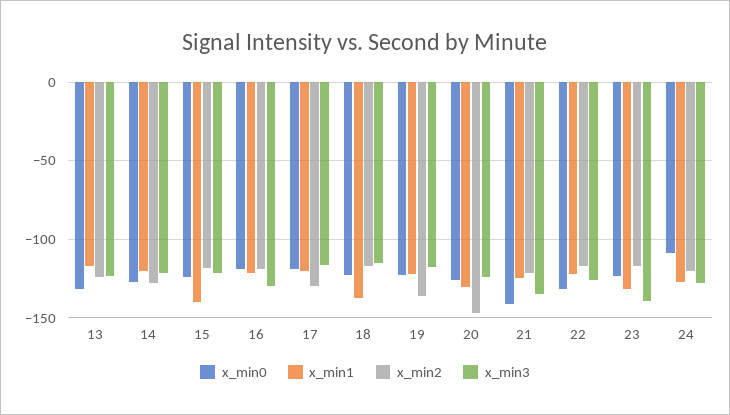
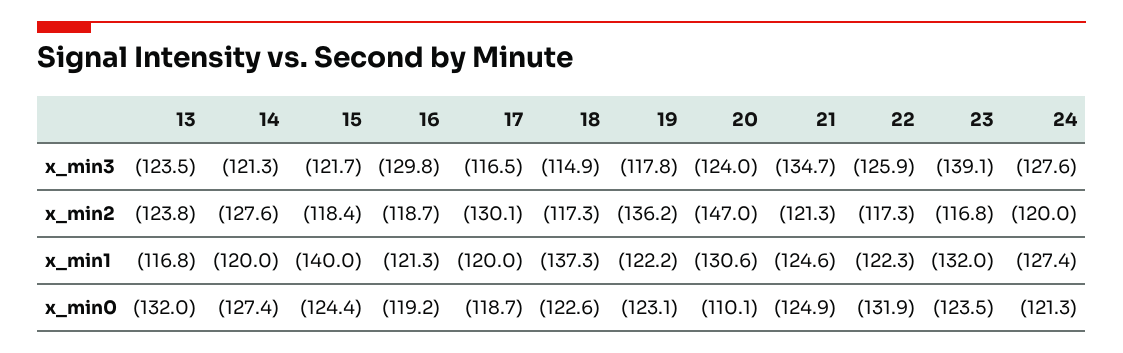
x_min0, 20: -125 -> -110.1
x_min0, 21: -140 -> -124.9
x_min0, 24: -110 -> -121.3

